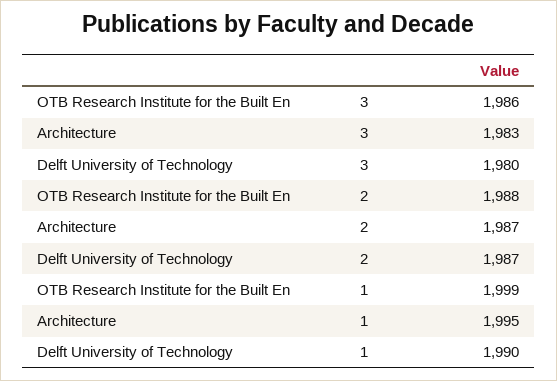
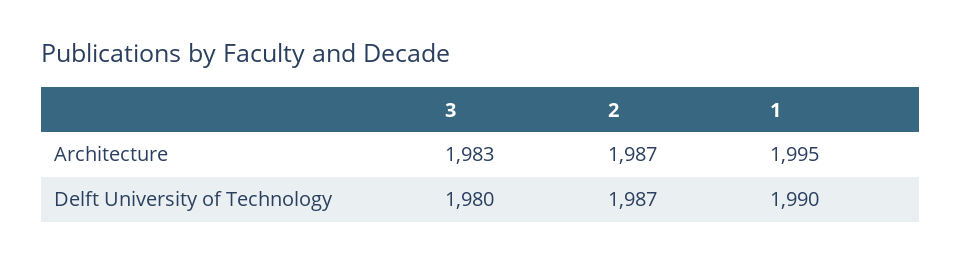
OTB Research Institute for the Built En, 3: 1986 -> none
OTB Research Institute for the Built En, 2: 1988 -> none
OTB Research Institute for the Built En, 1: 1999 -> none

